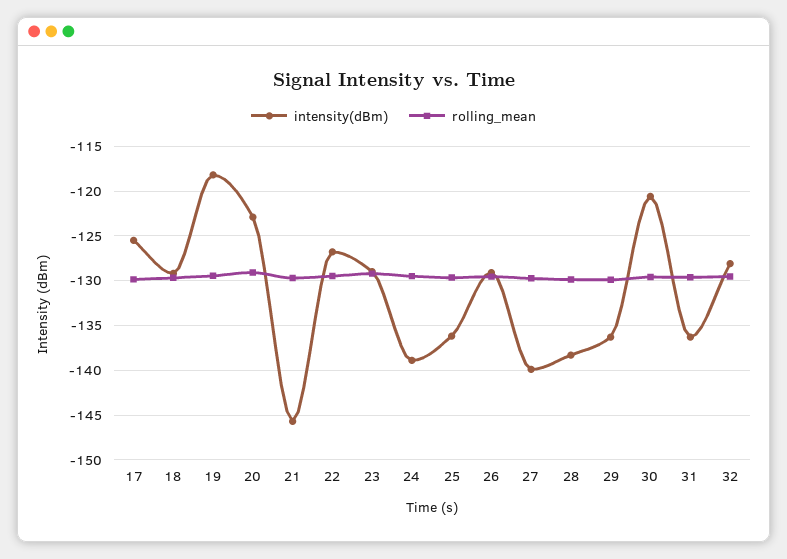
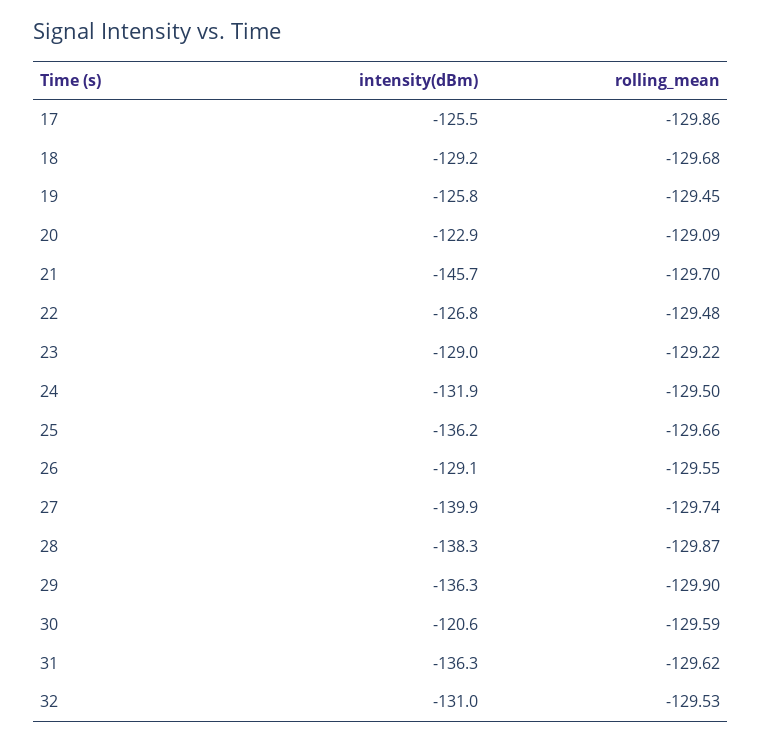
intensity(dBm), 19: -118 -> -125.8
intensity(dBm), 24: -139 -> -131.9
intensity(dBm), 32: -128 -> -131

